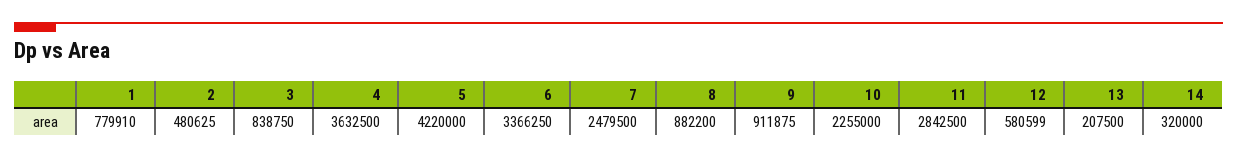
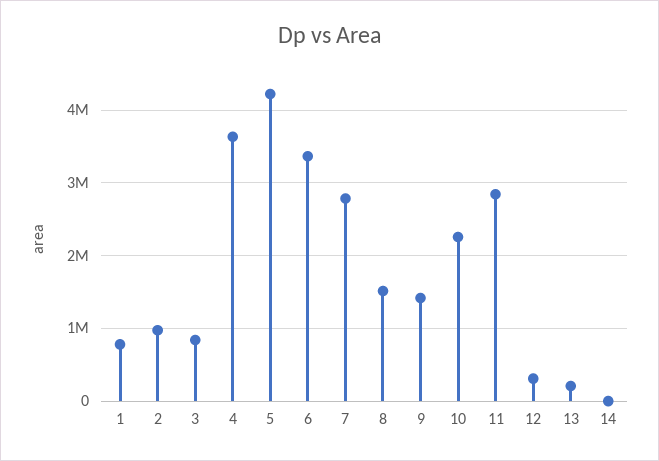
2: 480625 -> 1000000
7: 2479500 -> 2800000
8: 882200 -> 1500000
9: 911875 -> 1400000
12: 580599 -> 300000
14: 320000 -> 0

